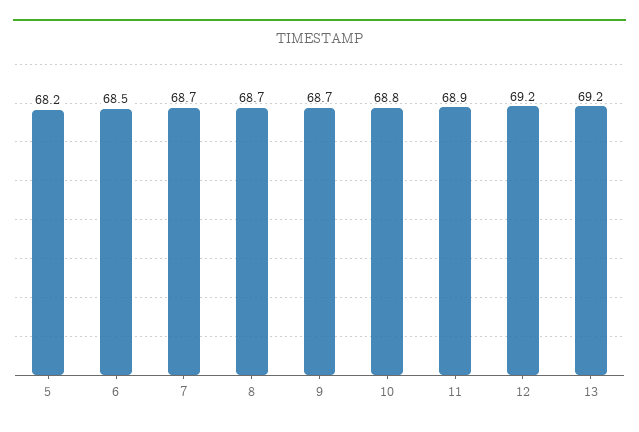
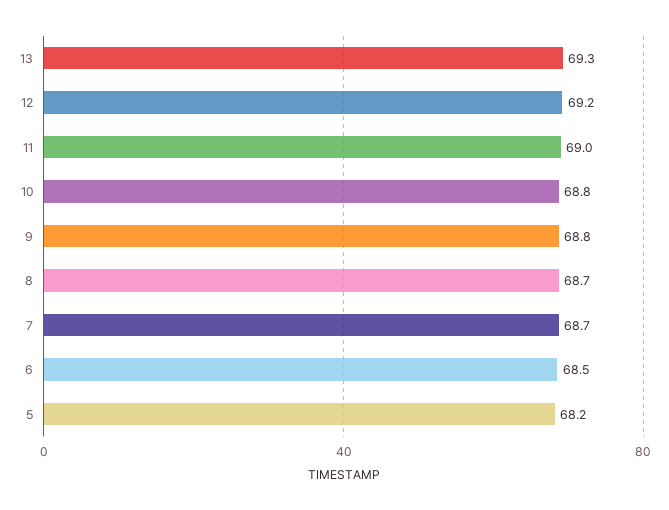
9: 68.7 -> 68.8
11: 68.9 -> 69
13: 69.2 -> 69.3

